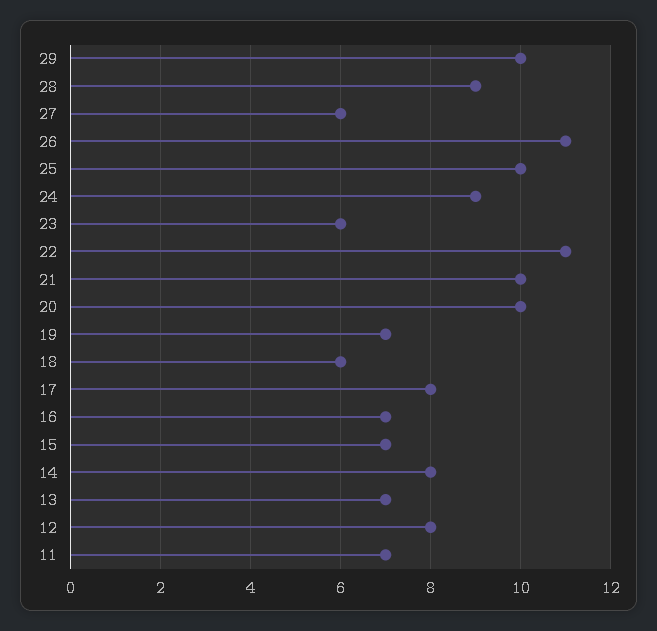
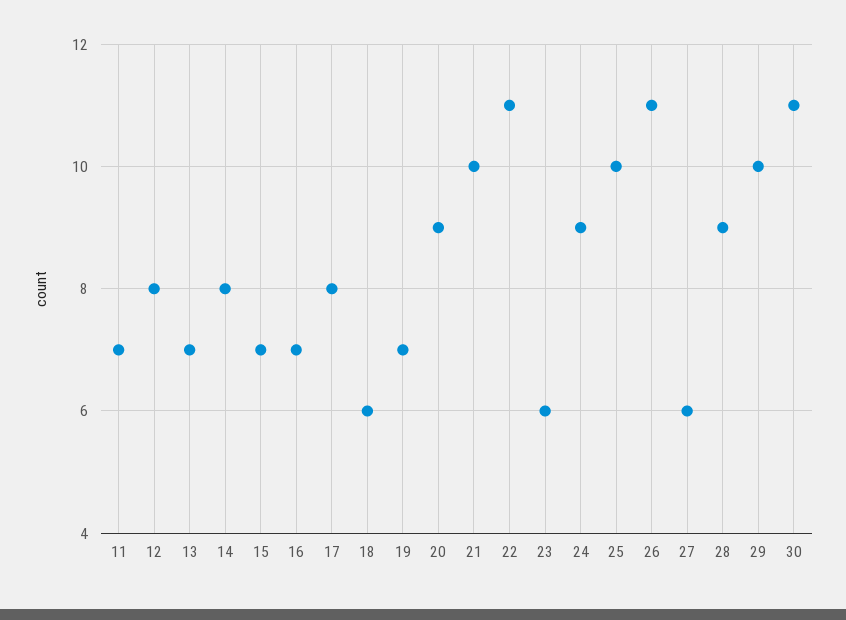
20: 10 -> 9
30: none -> 11

